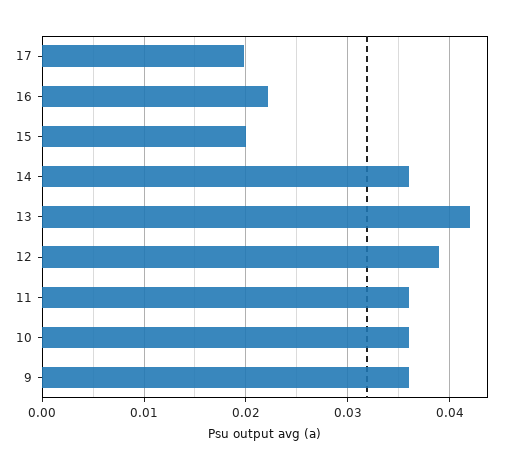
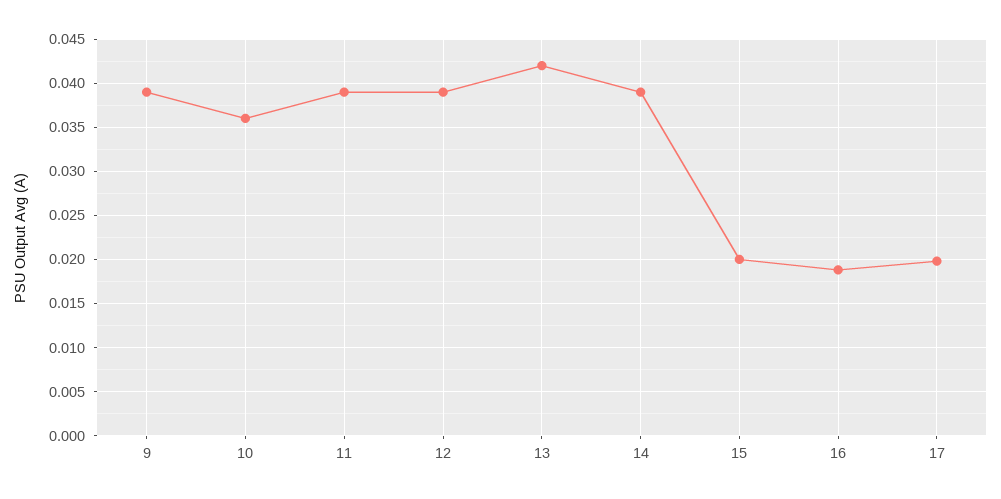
16: 0.022 -> 0.019
14: 0.036 -> 0.039
11: 0.036 -> 0.039
9: 0.036 -> 0.039

